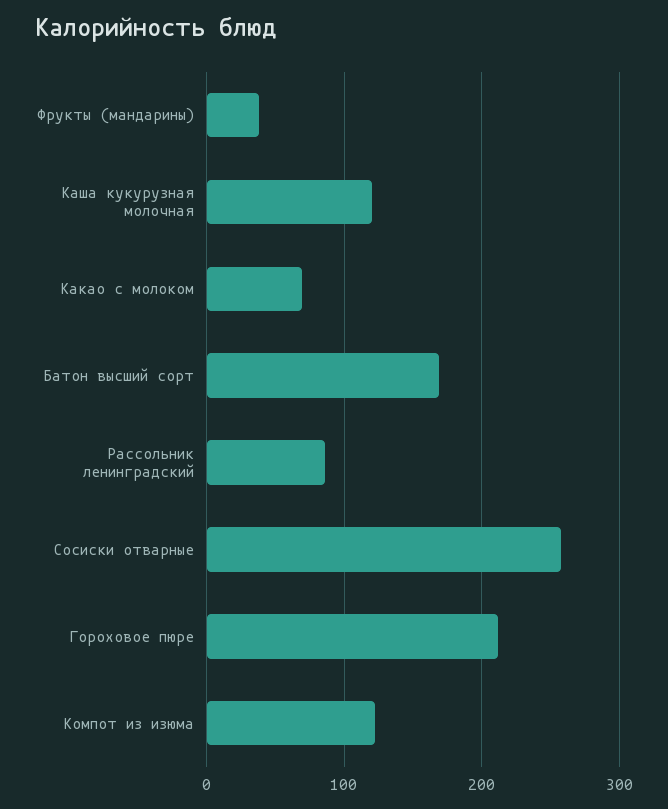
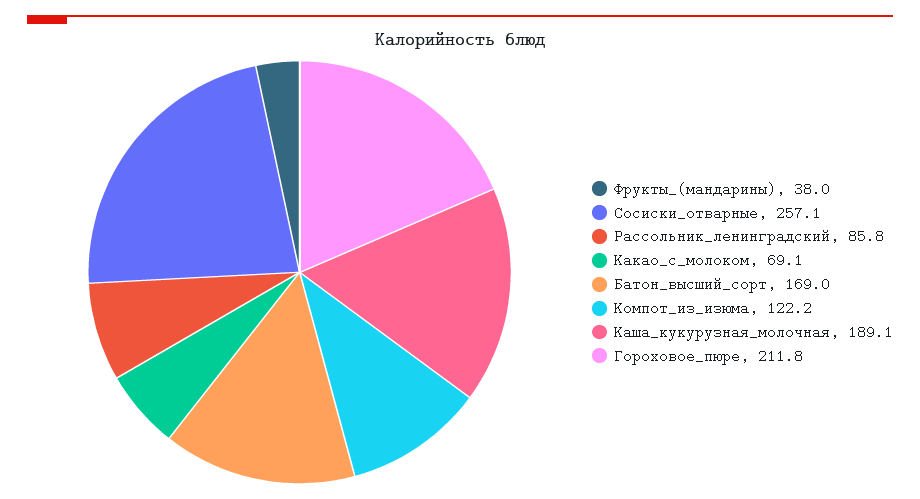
Каша кукурузная молочная: 120 -> 189.1

